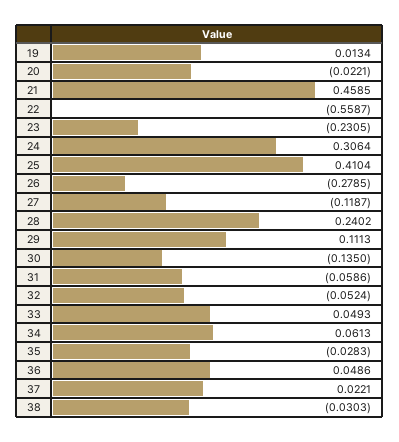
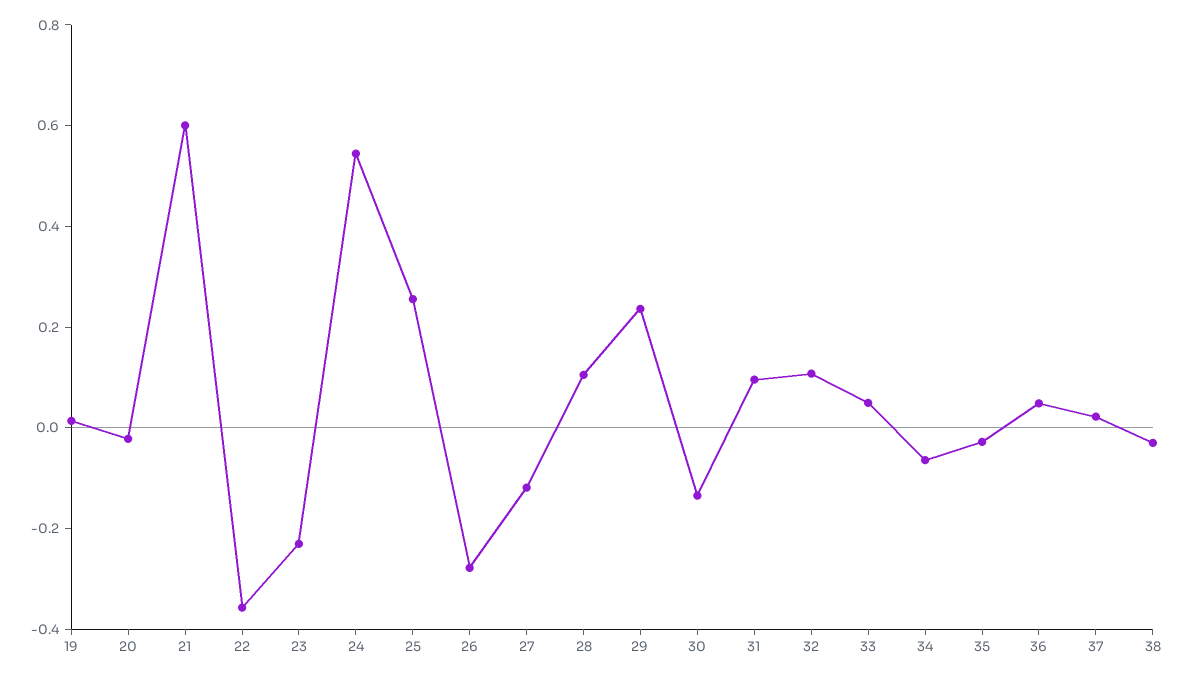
21: 0.4585 -> 0.6
22: -0.5587 -> -0.35
24: 0.3064 -> 0.55
25: 0.4104 -> 0.25
28: 0.2402 -> 0.1
29: 0.1113 -> 0.25
31: -0.0586 -> 0.1
32: -0.0524 -> 0.1
34: 0.0613 -> -0.05

